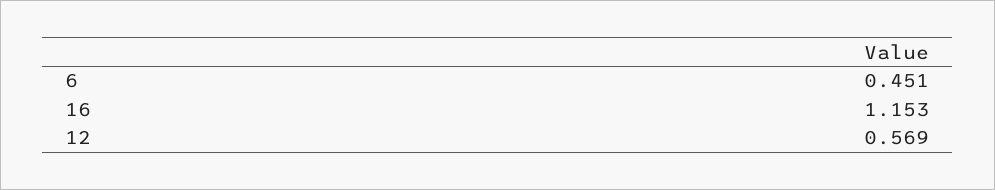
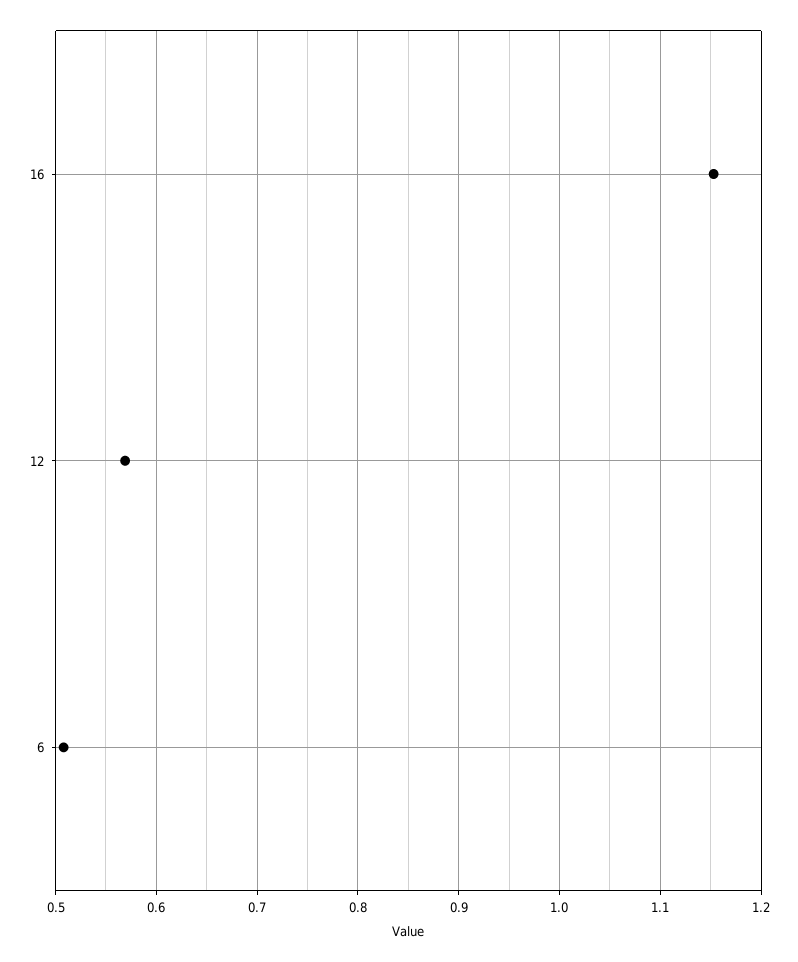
6: 0.451 -> 0.51

